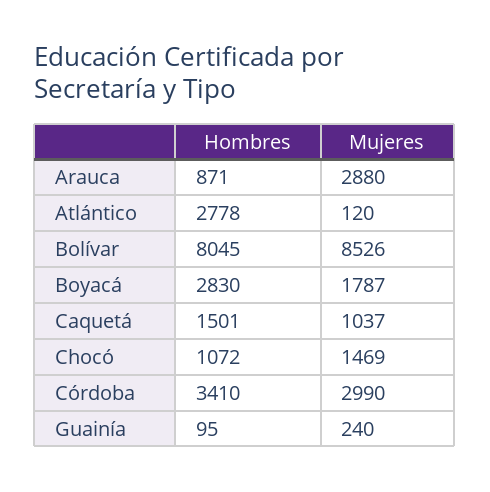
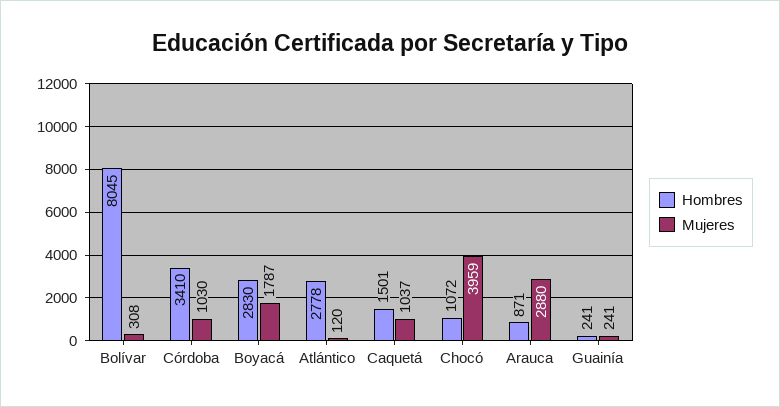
Mujeres, Bolívar: 8526 -> 308
Mujeres, Chocó: 1469 -> 3959
Mujeres, Córdoba: 2990 -> 1030
Hombres, Guainía: 95 -> 241
Mujeres, Guainía: 240 -> 241

